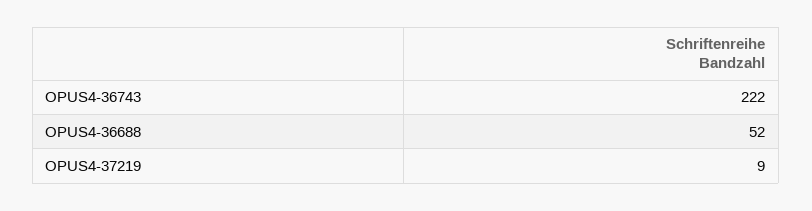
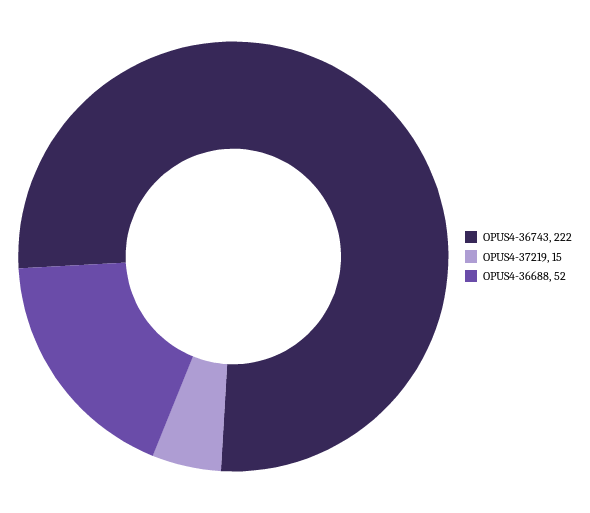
OPUS4-37219: 9 -> 15

